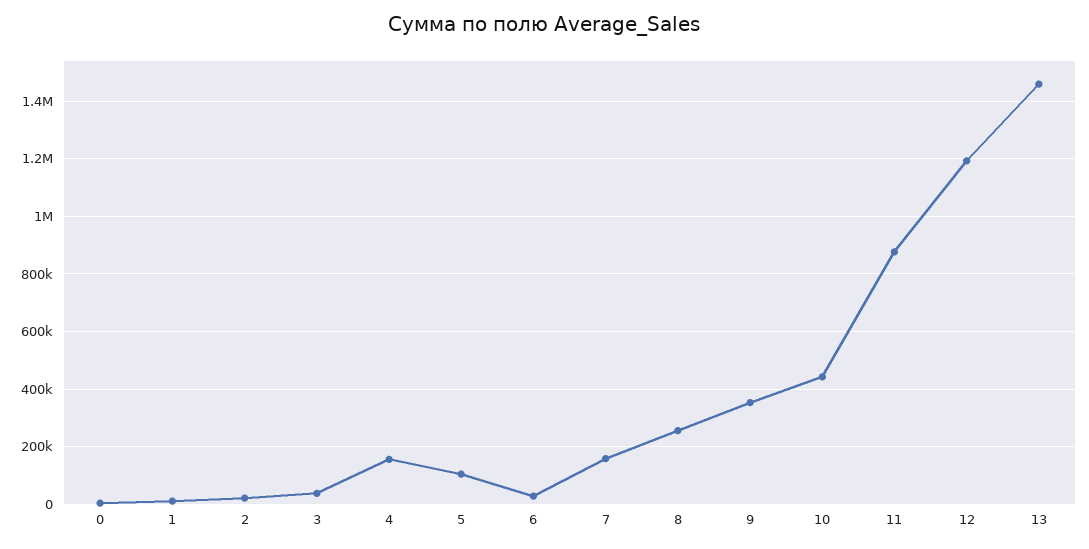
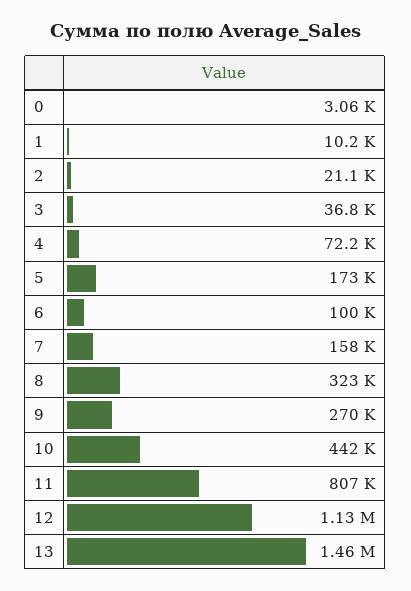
4: 150000 -> 72200
5: 100000 -> 173000
6: 25000 -> 100000
8: 250000 -> 323000
9: 350000 -> 270000
11: 875000 -> 807000
12: 1200000 -> 1130000

